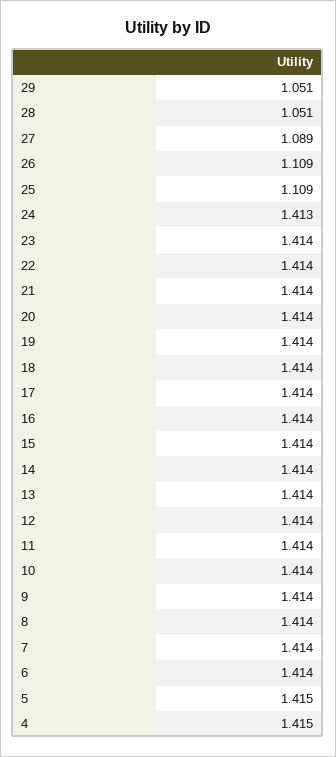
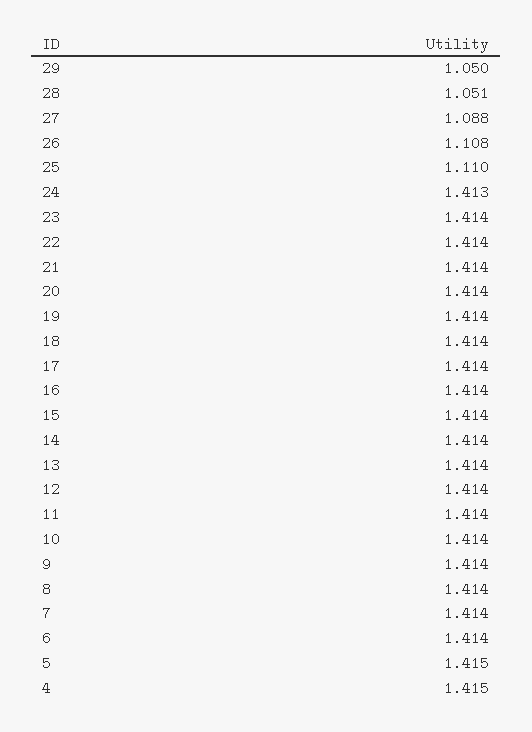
29: 1.051 -> 1.05
27: 1.089 -> 1.088
26: 1.109 -> 1.108
25: 1.109 -> 1.11

